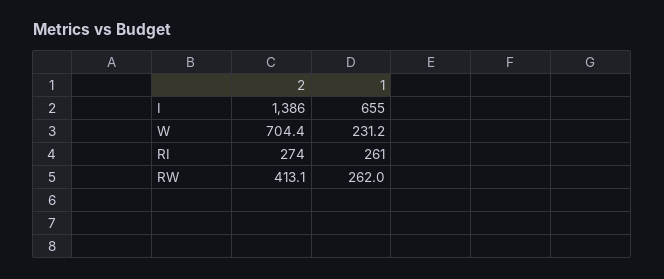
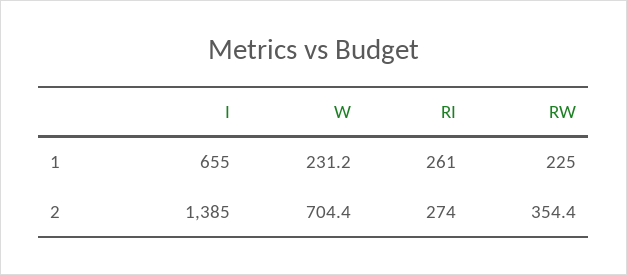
2, I: 1386 -> 1385
2, RW: 413.1 -> 354.4
1, RW: 262 -> 225

